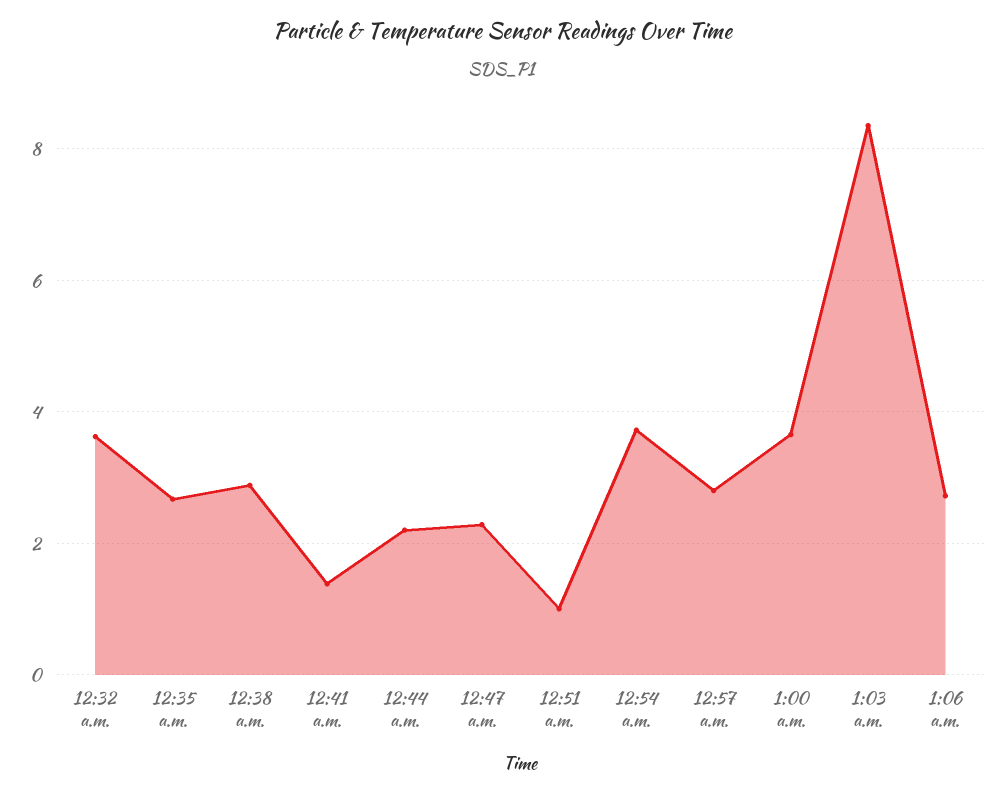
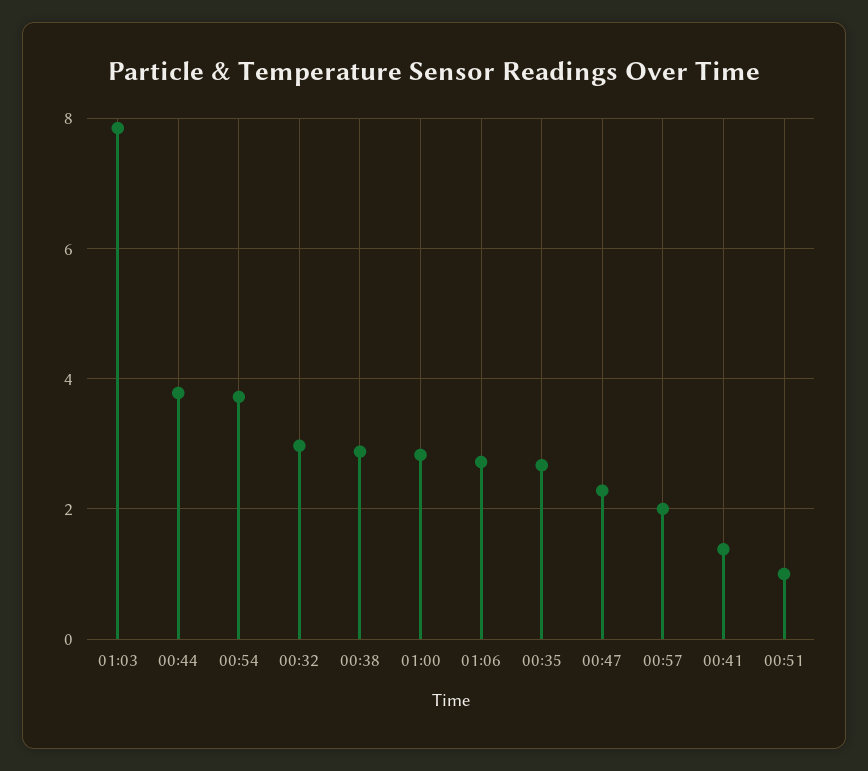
12:32 a.m.: 3.6 -> 3
12:44 a.m.: 2.2 -> 3.8
12:57 a.m.: 2.8 -> 2
1:00 a.m.: 3.6 -> 2.8
1:03 a.m.: 8.4 -> 7.8

